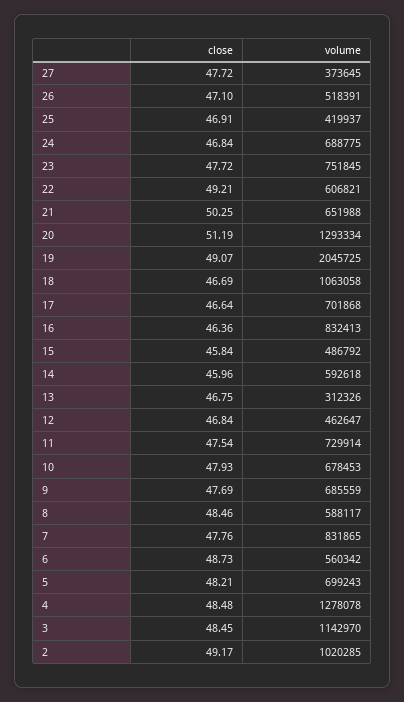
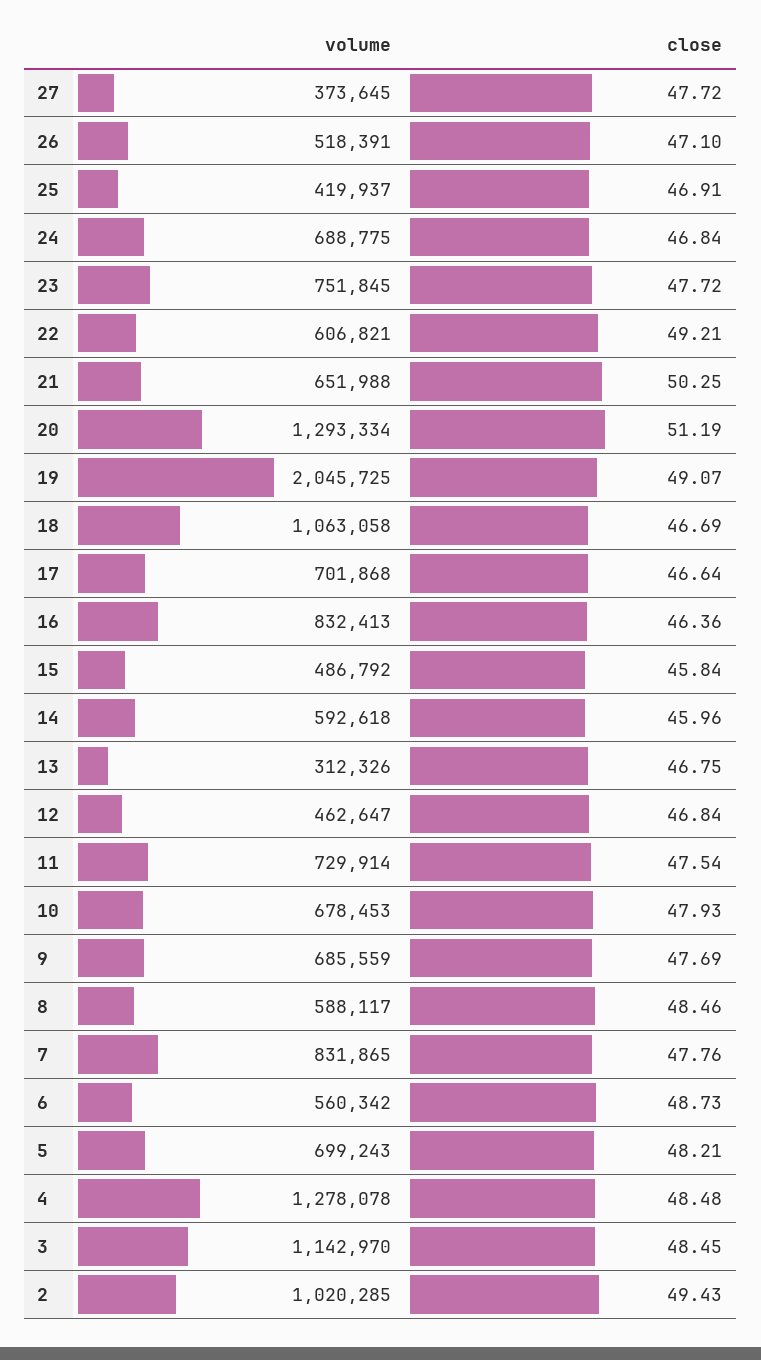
close, 2: 49.17 -> 49.43

